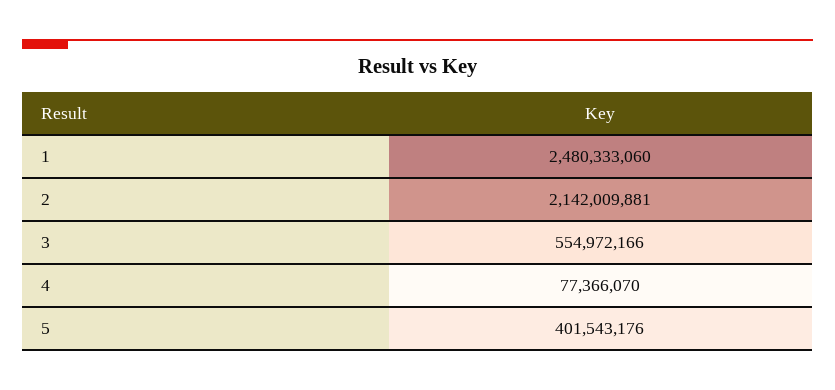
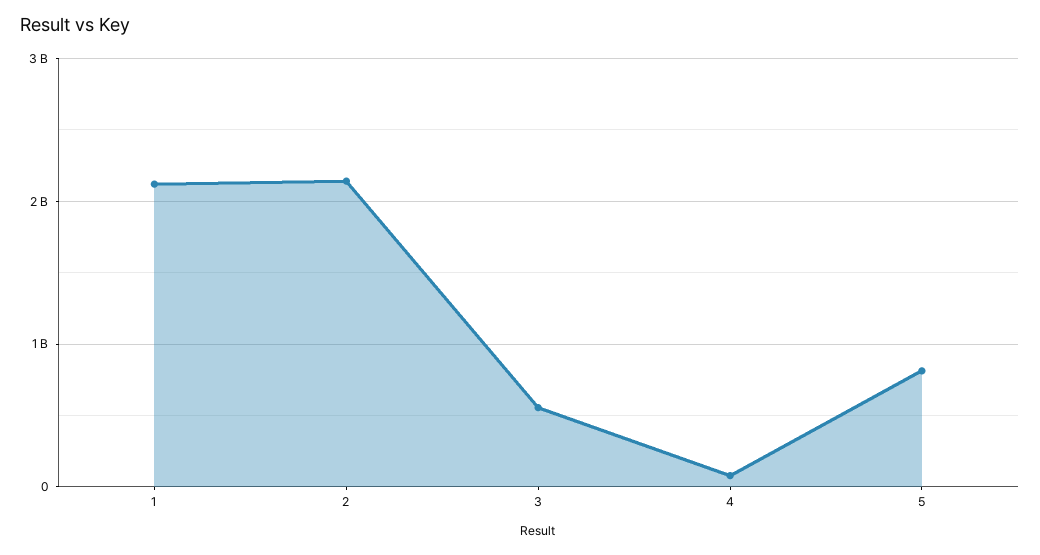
1: 2480333060 -> 2100000000
5: 401543176 -> 800000000

